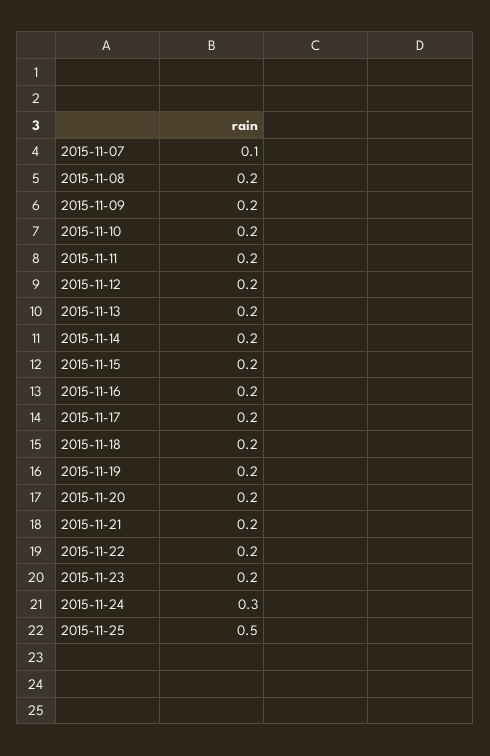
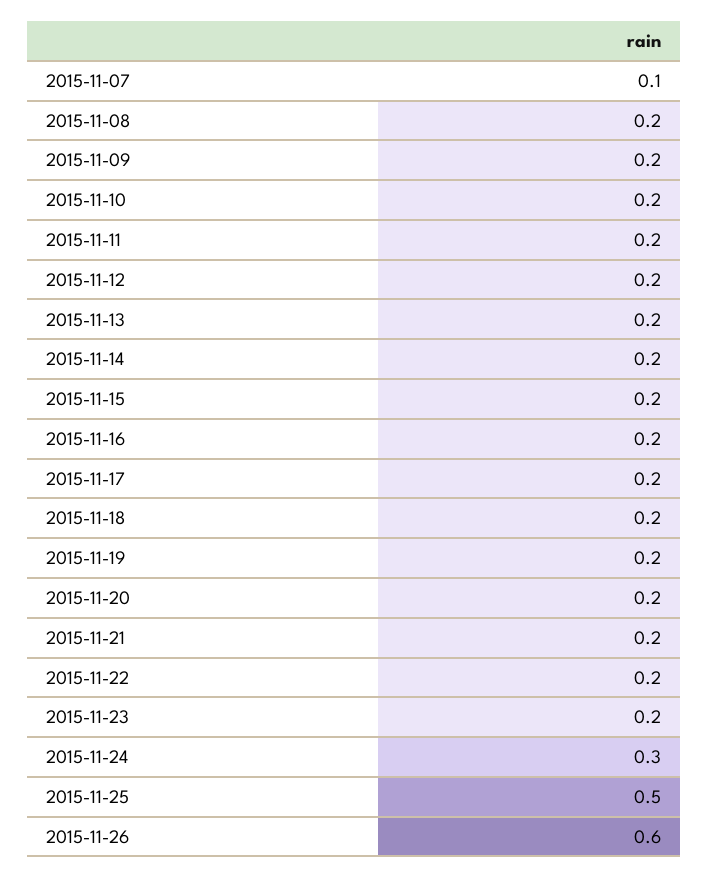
2015-11-26: none -> 0.6

